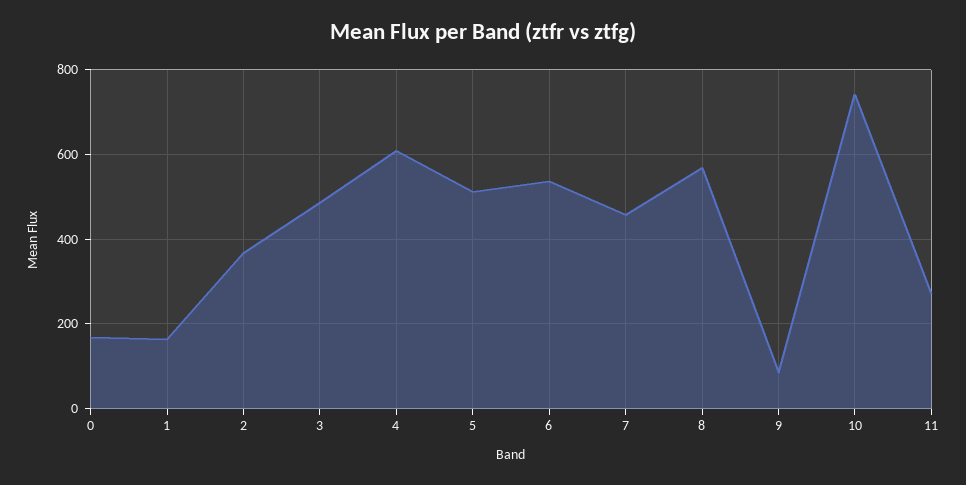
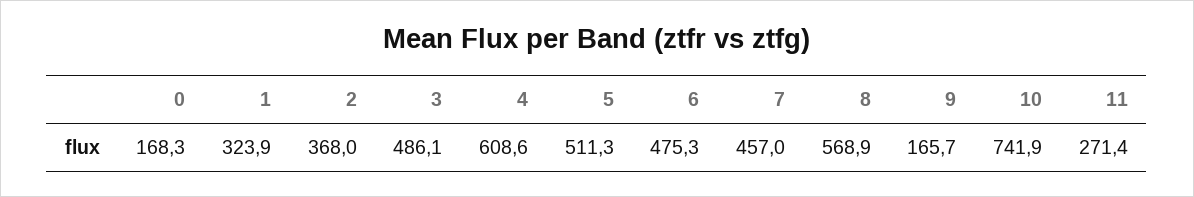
1: 160 -> 323.9
6: 540 -> 475.3
9: 80 -> 165.7

